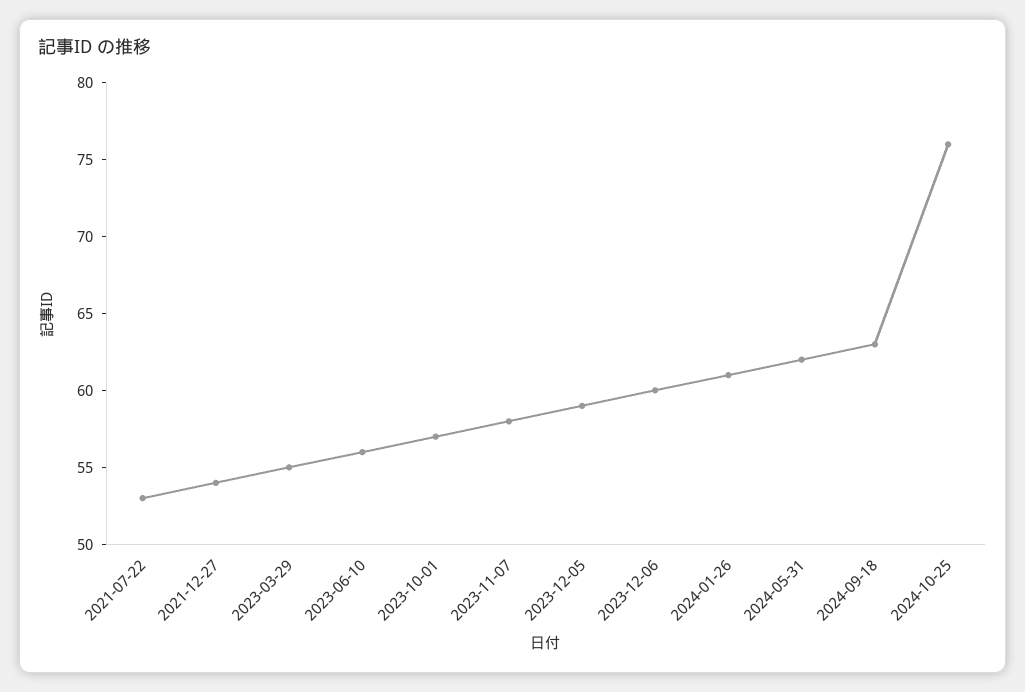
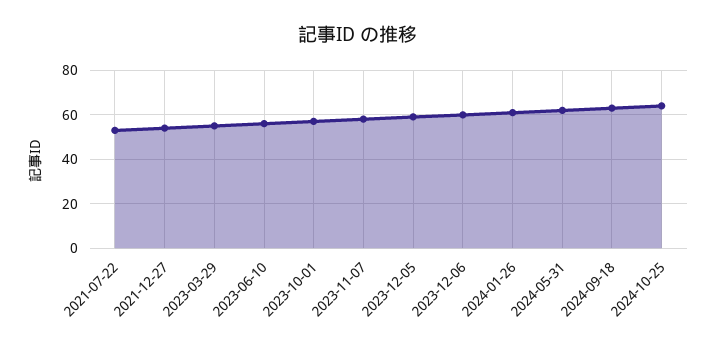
2024-10-25: 76 -> 65

